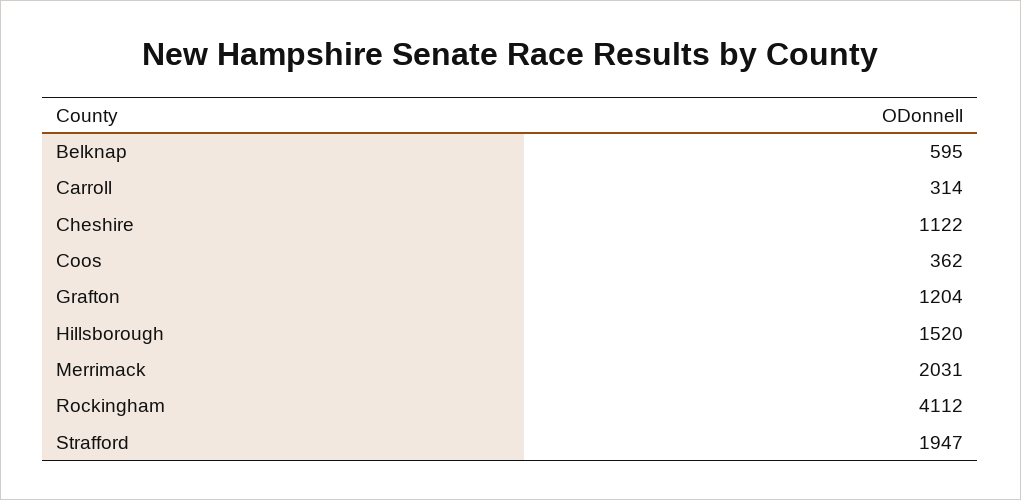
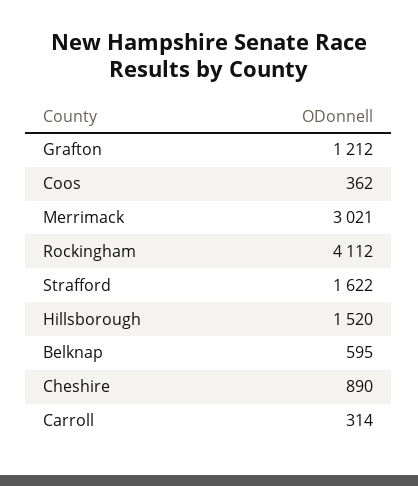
Cheshire: 1122 -> 890
Grafton: 1204 -> 1212
Merrimack: 2031 -> 3021
Strafford: 1947 -> 1622

